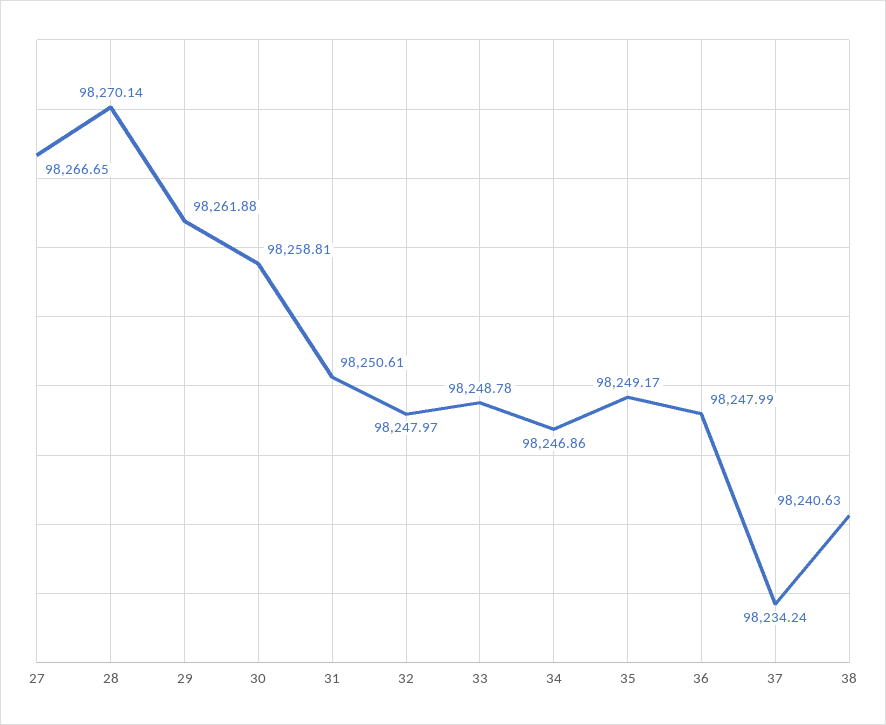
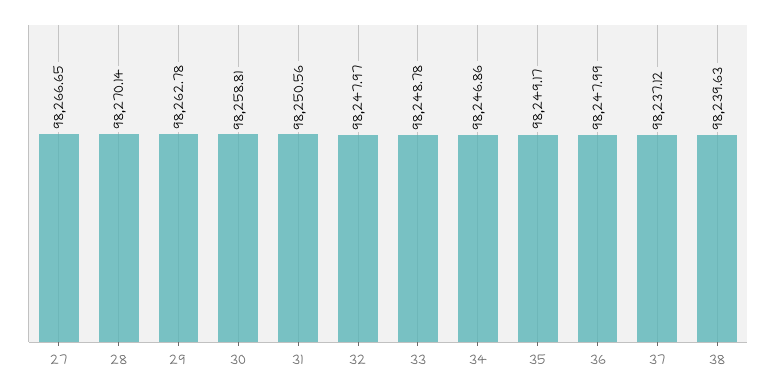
29: 98261.88 -> 98262.78
31: 98250.61 -> 98250.56
37: 98234.24 -> 98237.12
38: 98240.63 -> 98239.63

